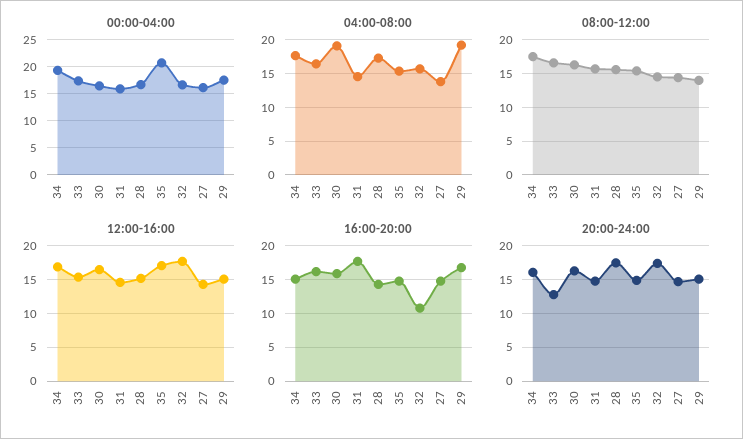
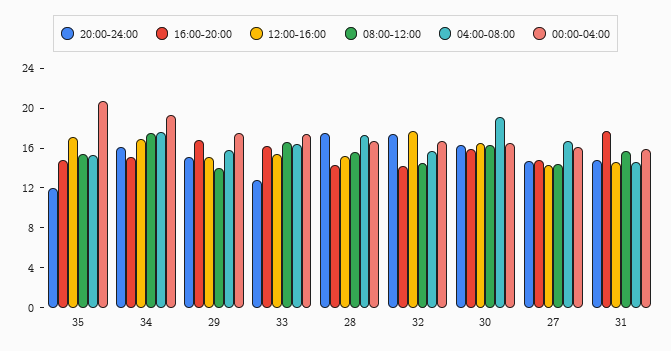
04:00-08:00, 27: 14 -> 17
04:00-08:00, 29: 19 -> 16
16:00-20:00, 32: 11 -> 14
20:00-24:00, 35: 15 -> 12

